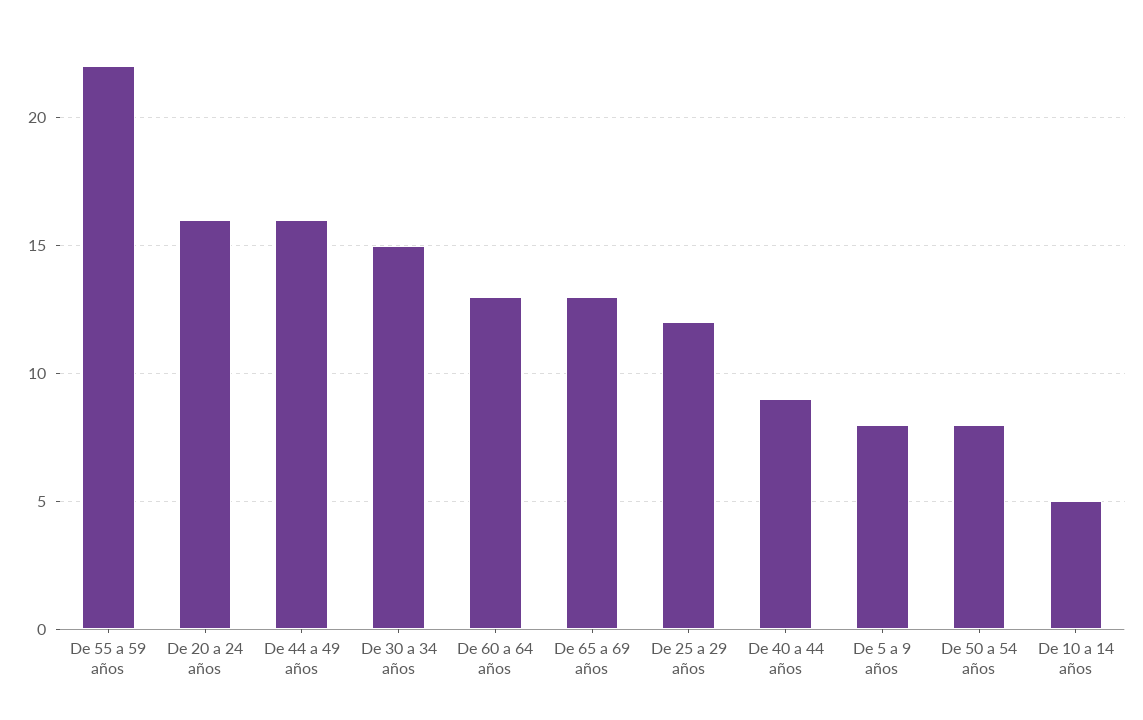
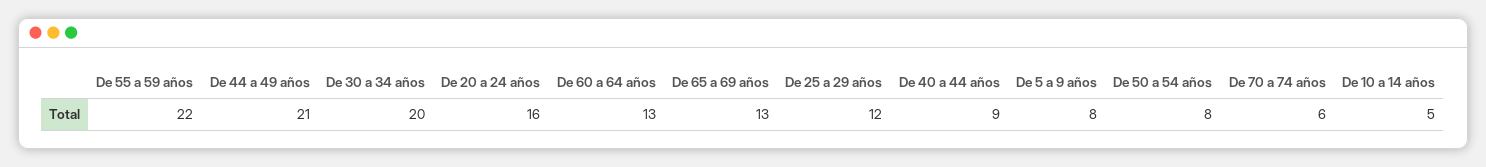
De 44 a 49 años: 16 -> 21
De 30 a 34 años: 15 -> 20
De 70 a 74 años: none -> 6

